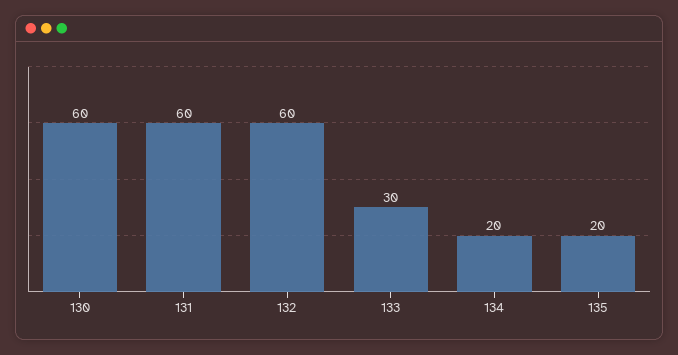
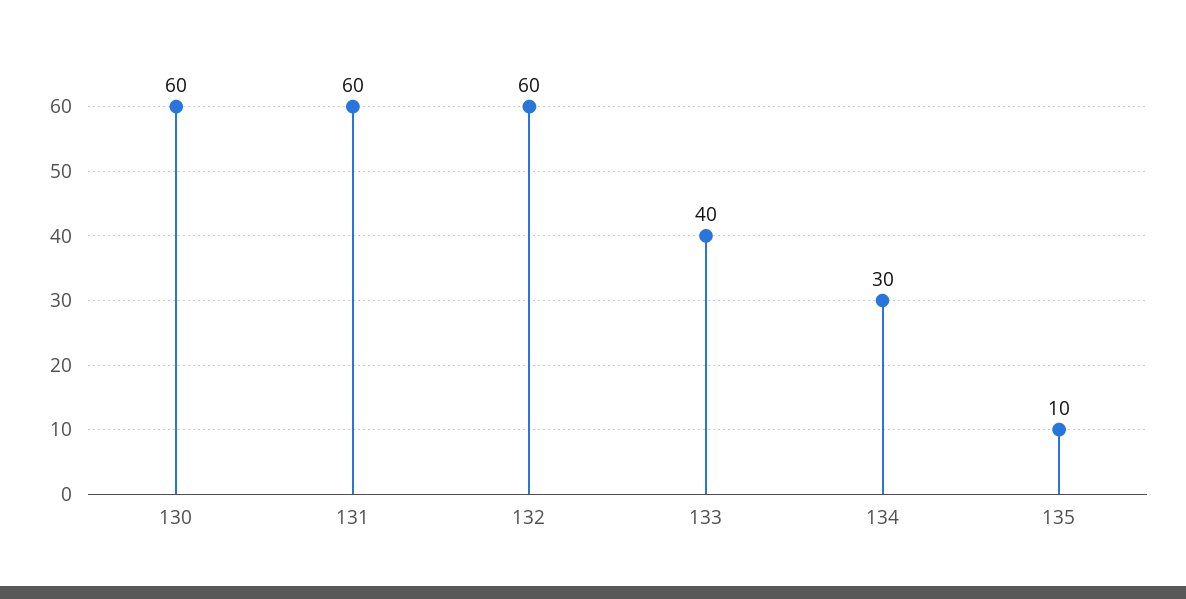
133: 30 -> 40
134: 20 -> 30
135: 20 -> 10

